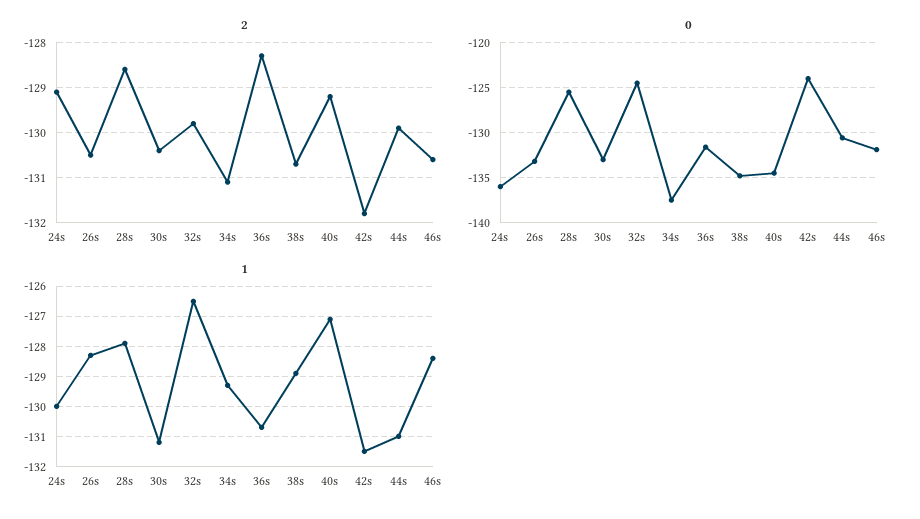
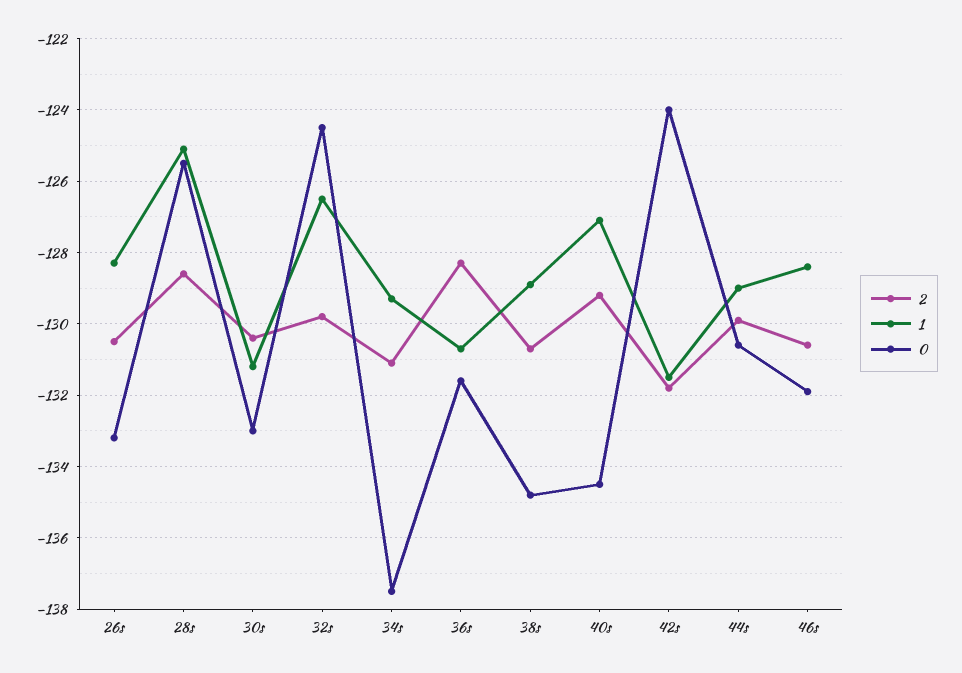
2, 24s: -129 -> none
0, 24s: -136 -> none
1, 24s: -130 -> none
1, 28s: -128 -> -125
1, 44s: -131 -> -129

